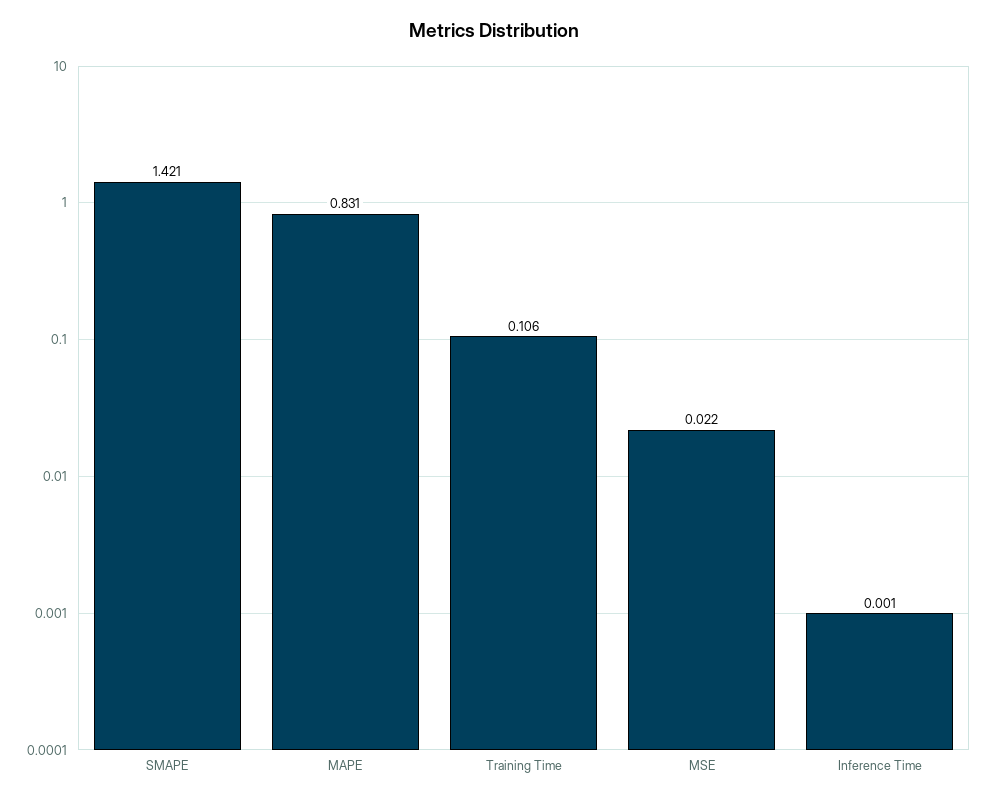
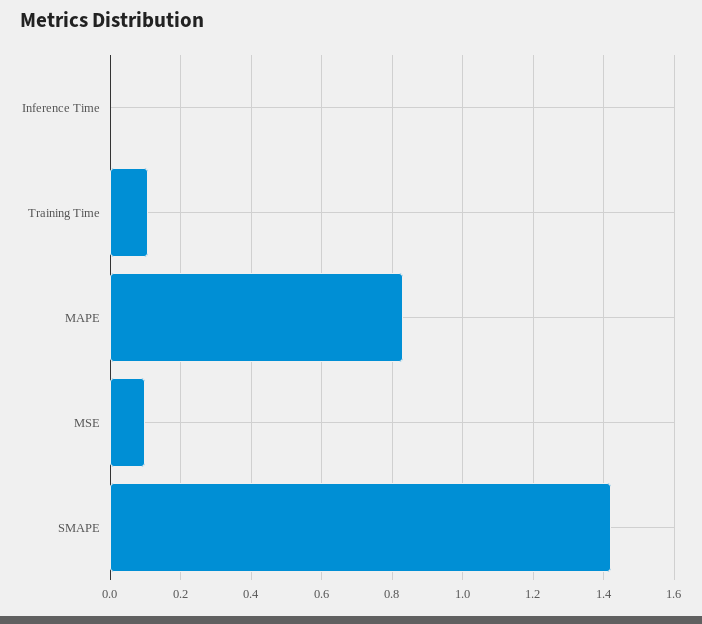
MSE: 0.022 -> 0.1

